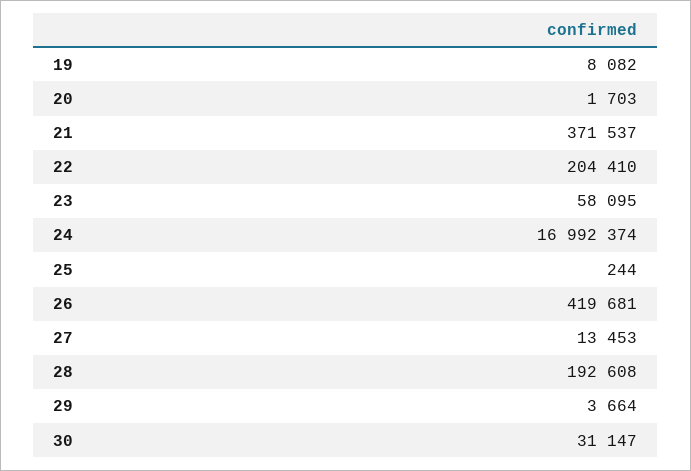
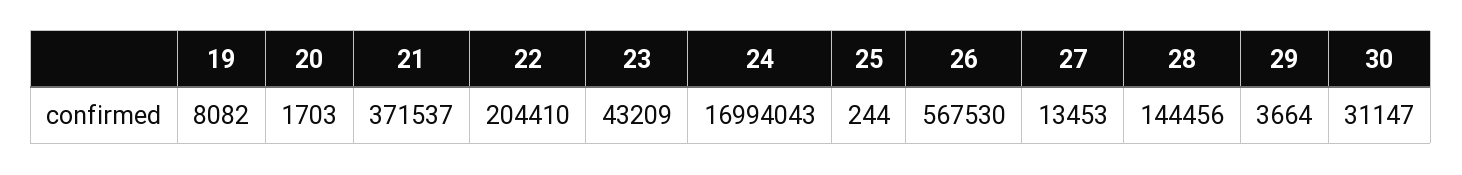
23: 58095 -> 43209
24: 16992374 -> 16994043
26: 419681 -> 567530
28: 192608 -> 144456

